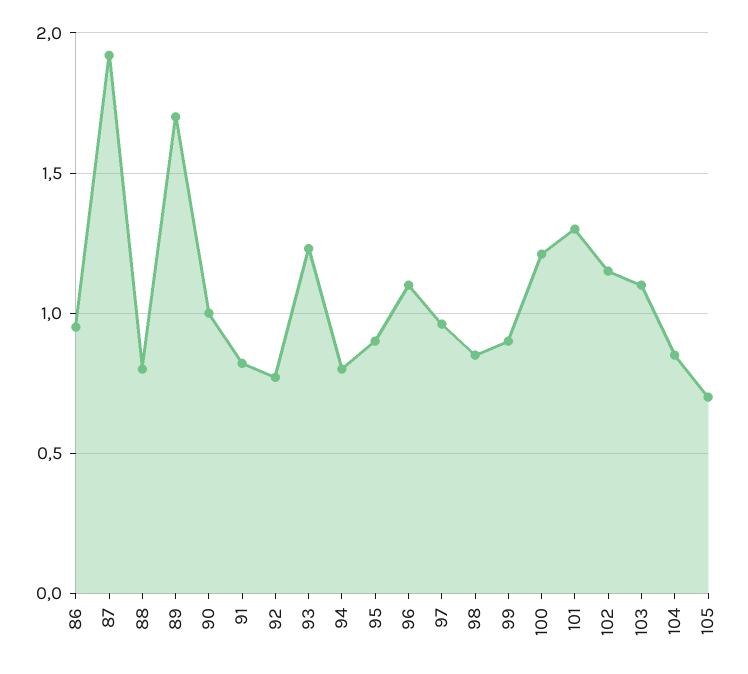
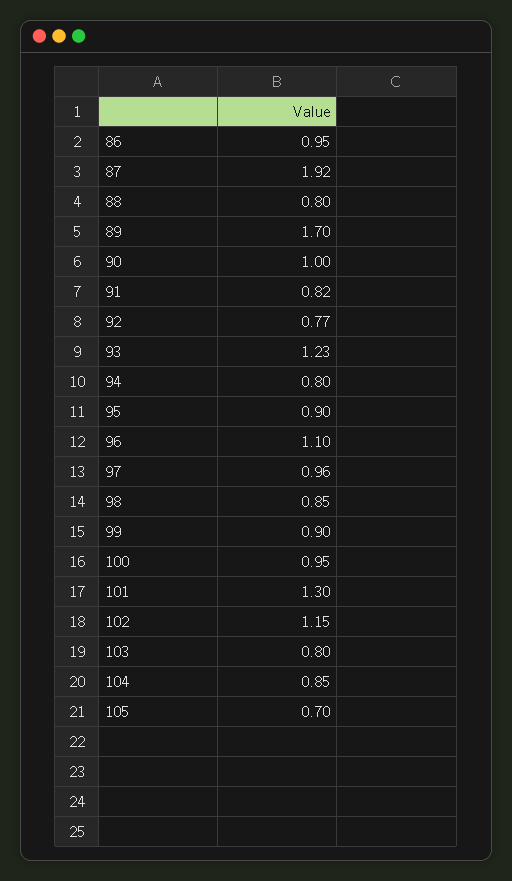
100: 1.2 -> 0.95
103: 1.1 -> 0.8

